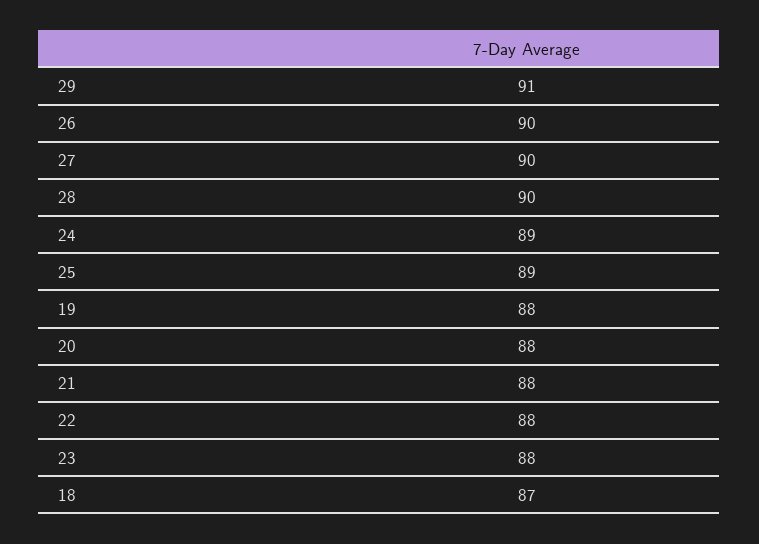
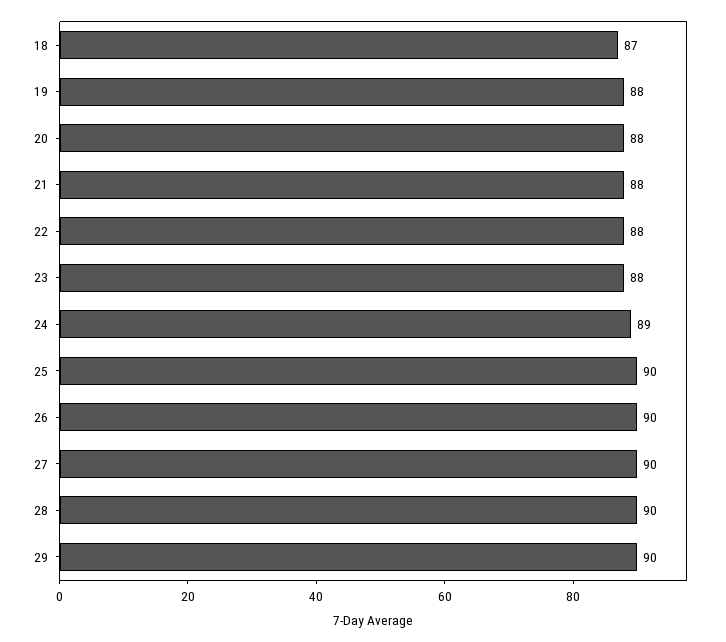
29: 91 -> 90
25: 89 -> 90

